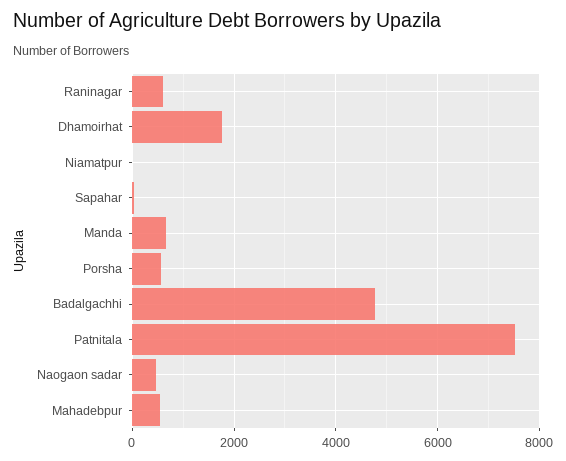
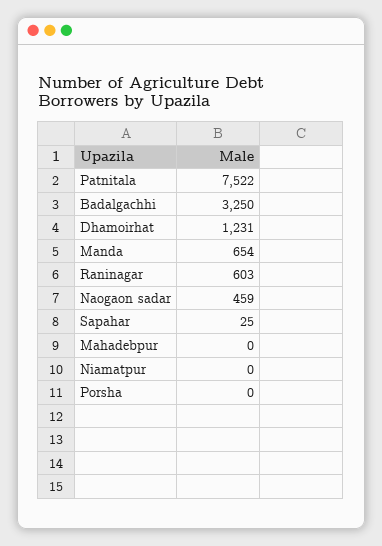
Dhamoirhat: 1800 -> 1231
Porsha: 600 -> 0
Badalgachhi: 4800 -> 3250
Mahadebpur: 600 -> 0

